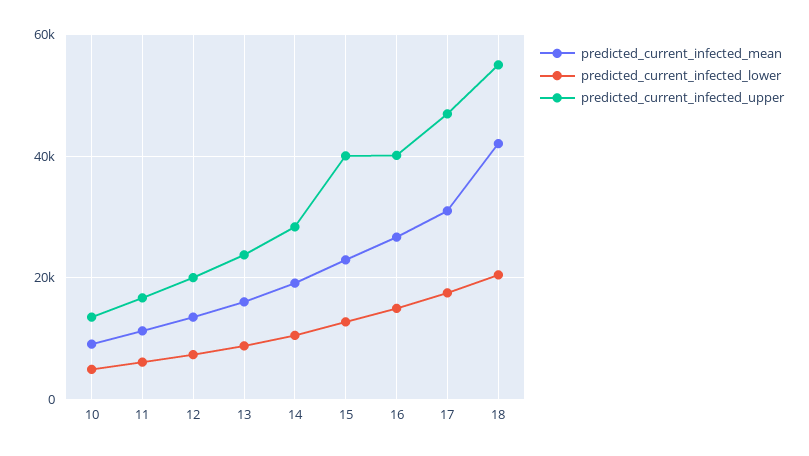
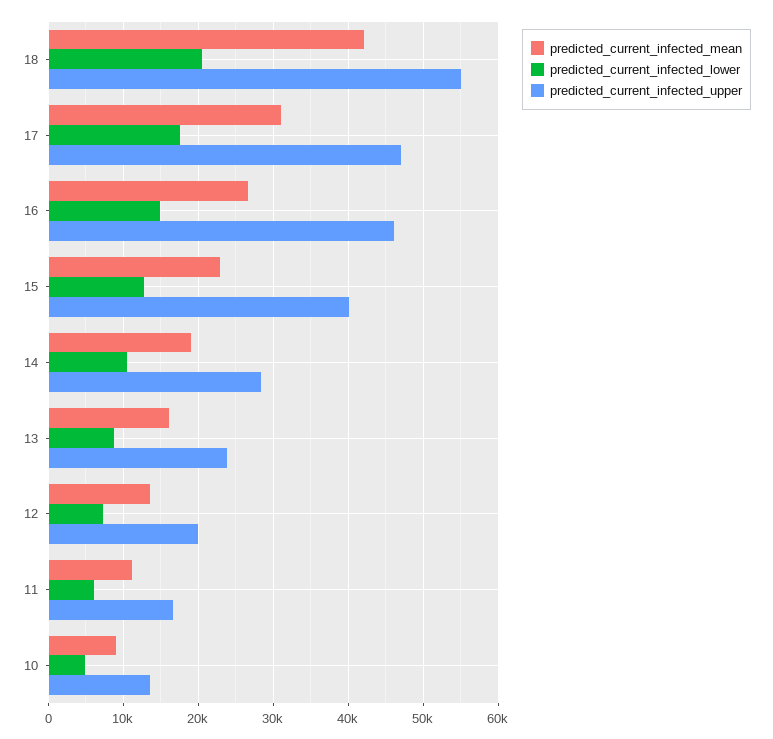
predicted_current_infected_upper, 16: 40000 -> 46000

